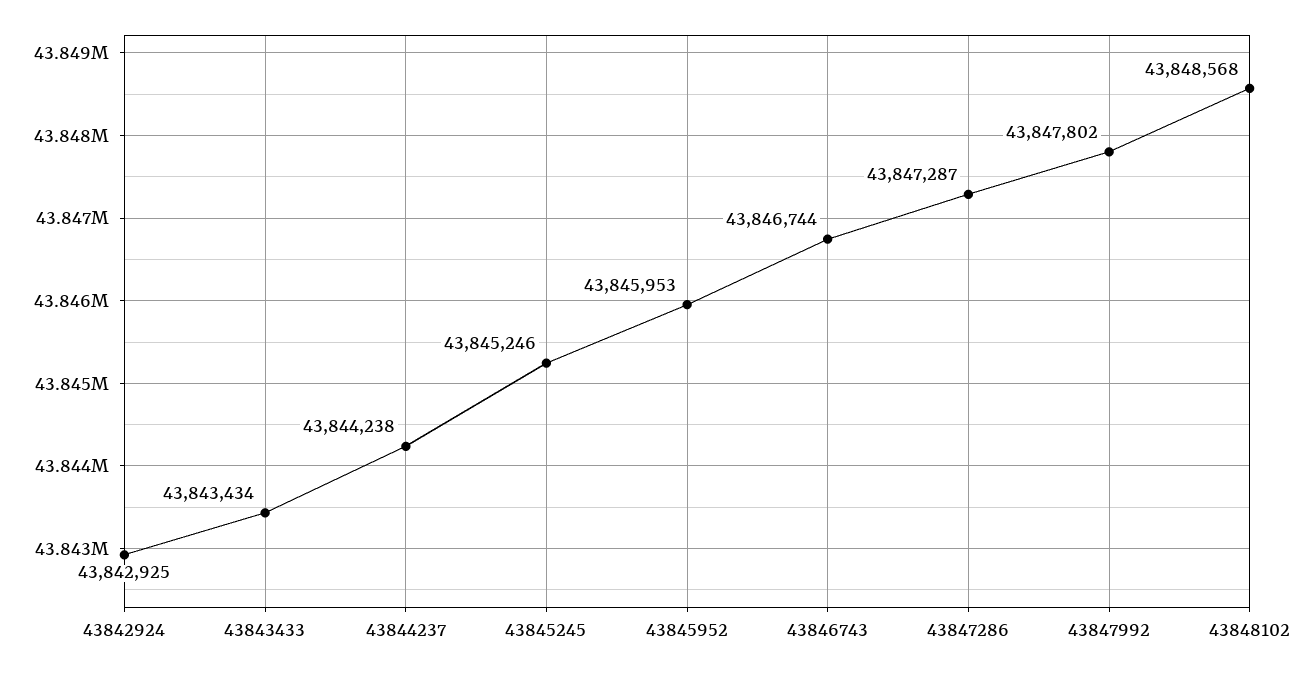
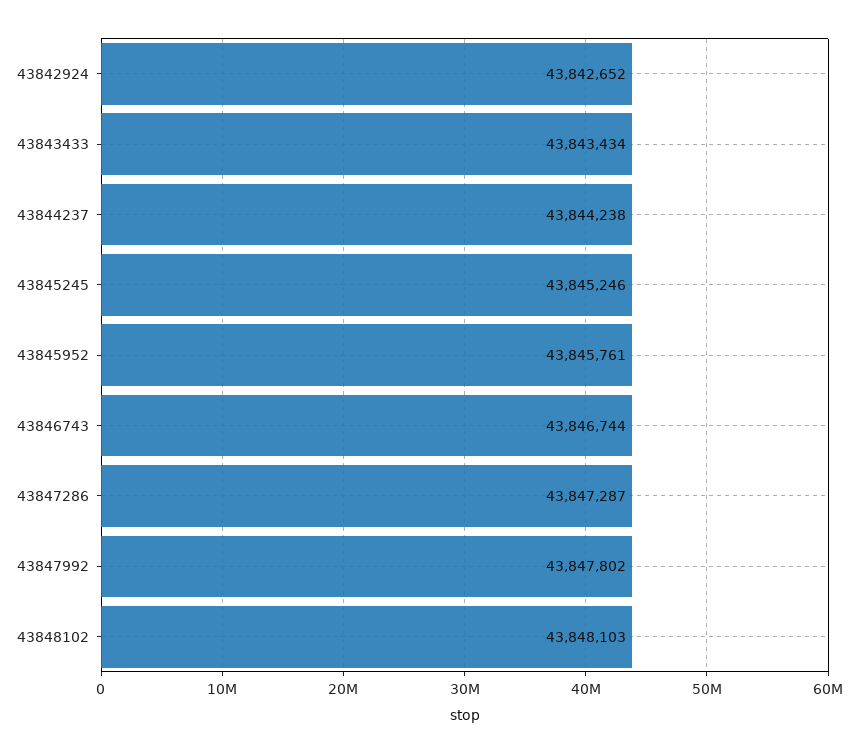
43842924: 43842925 -> 43842652
43845952: 43845953 -> 43845761
43848102: 43848568 -> 43848103

